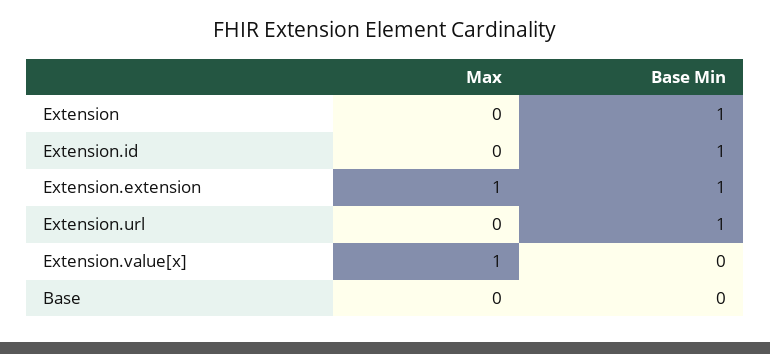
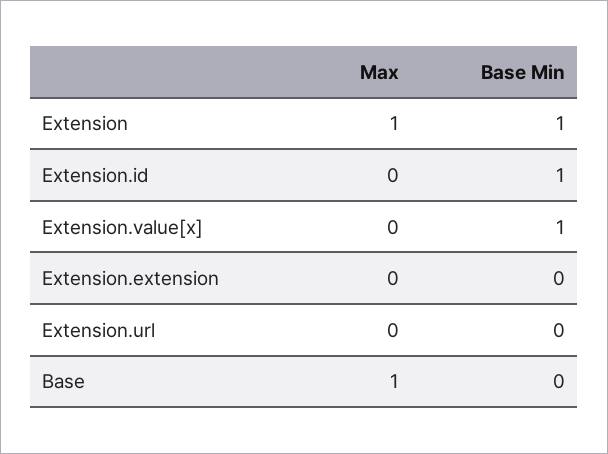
Max, Extension: 0 -> 1
Max, Extension.extension: 1 -> 0
Base Min, Extension.extension: 1 -> 0
Base Min, Extension.url: 1 -> 0
Max, Extension.value[x]: 1 -> 0
Base Min, Extension.value[x]: 0 -> 1
Max, Base: 0 -> 1

